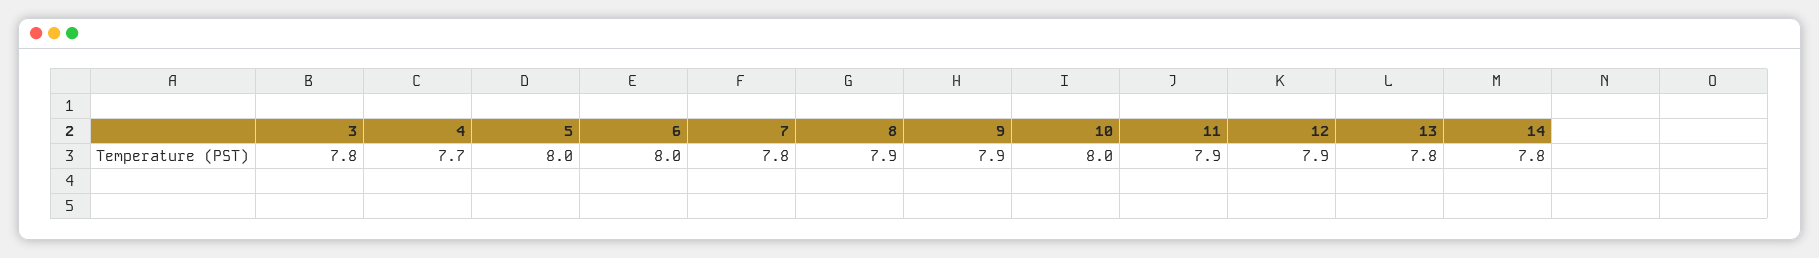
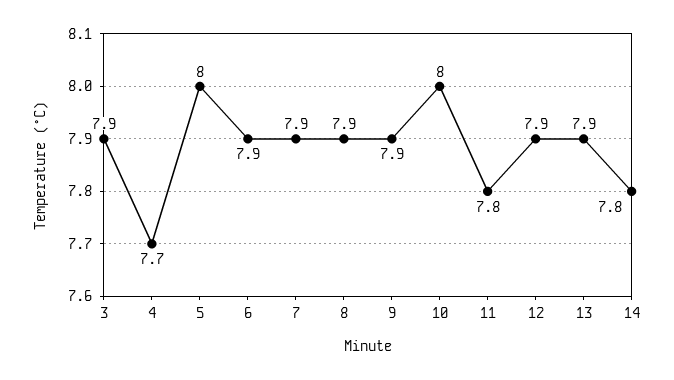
3: 7.8 -> 7.9
6: 8 -> 7.9
7: 7.8 -> 7.9
11: 7.9 -> 7.8
13: 7.8 -> 7.9

